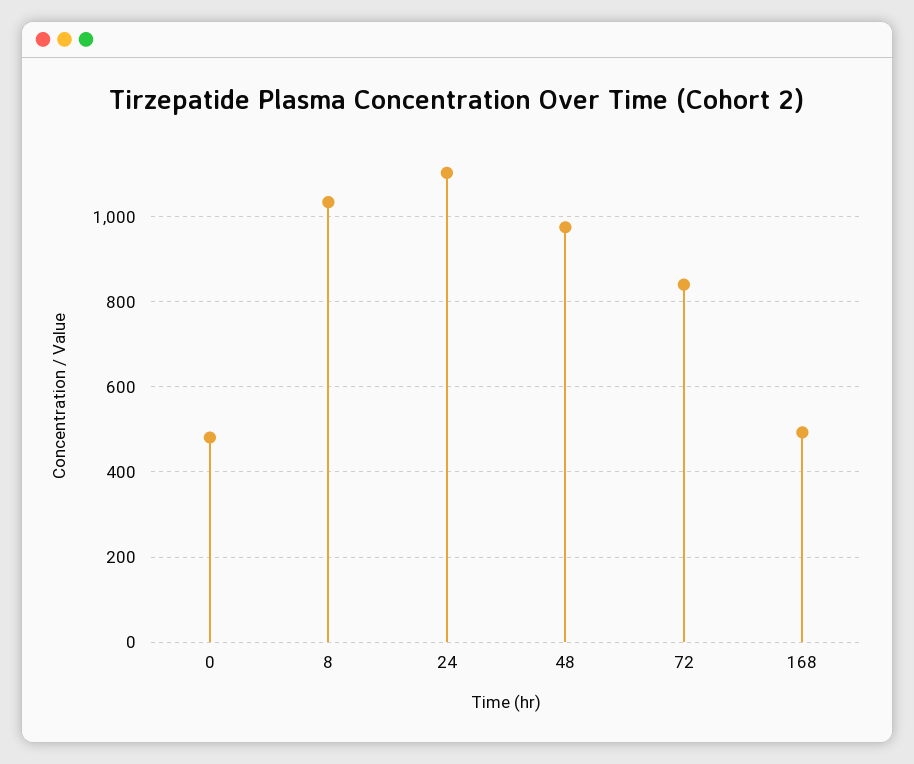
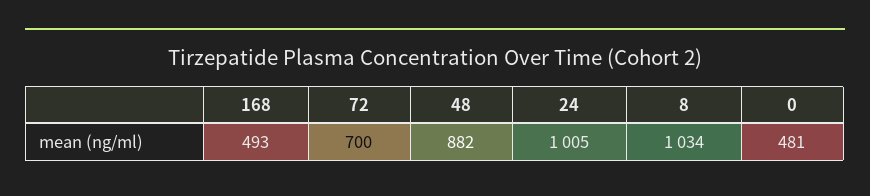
24: 1100 -> 1005
48: 980 -> 882
72: 840 -> 700

